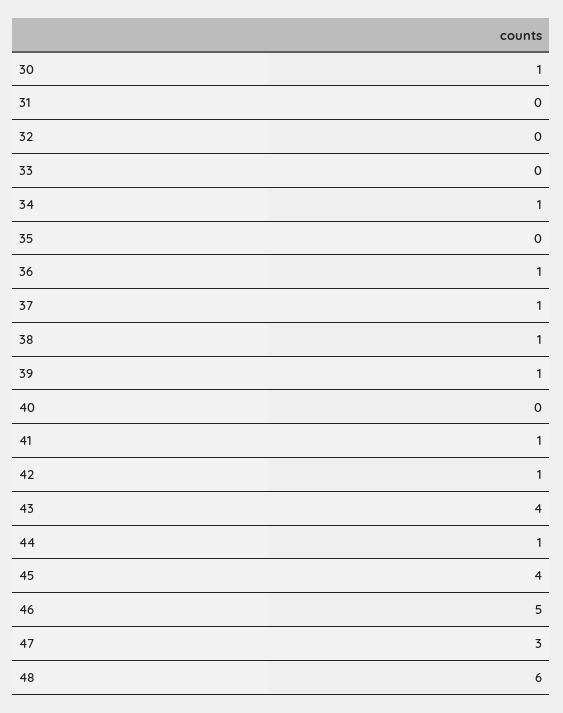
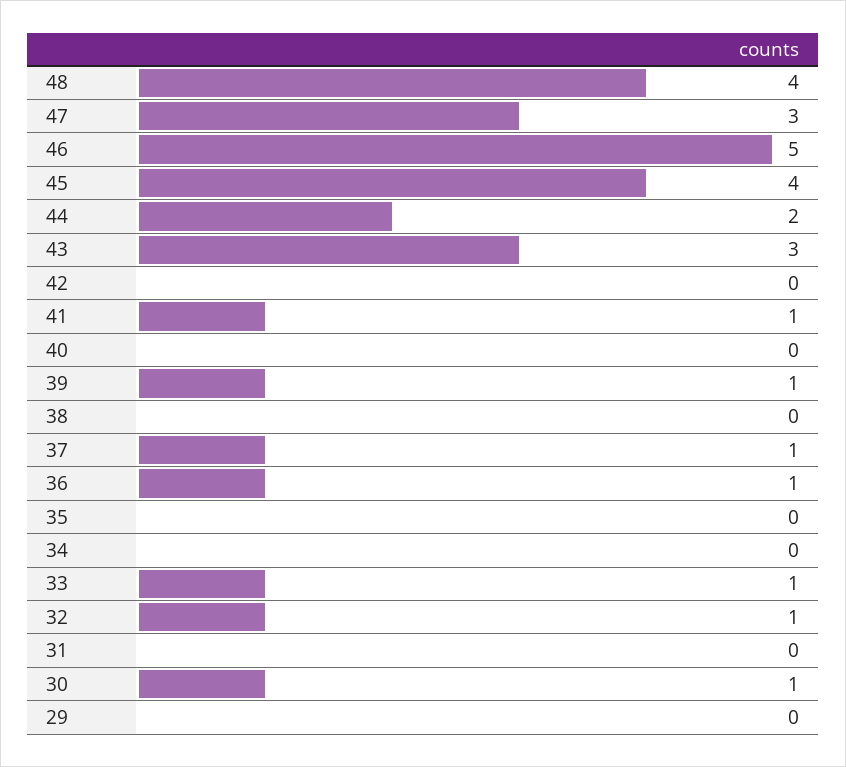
32: 0 -> 1
33: 0 -> 1
34: 1 -> 0
38: 1 -> 0
42: 1 -> 0
43: 4 -> 3
44: 1 -> 2
48: 6 -> 4
29: none -> 0

